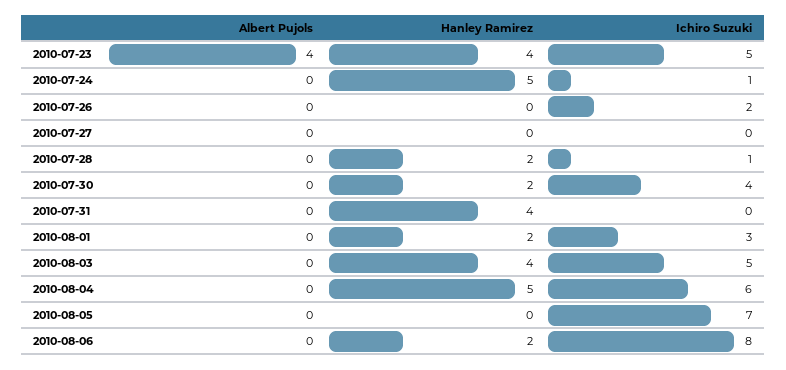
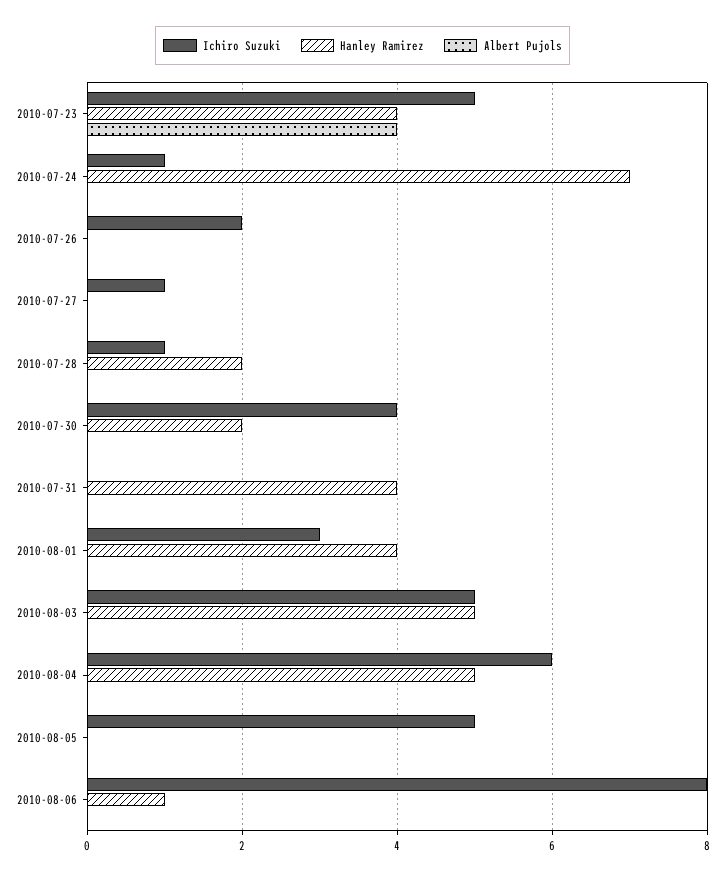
Hanley Ramirez, 2010-07-24: 5 -> 7
Ichiro Suzuki, 2010-07-27: 0 -> 1
Hanley Ramirez, 2010-08-01: 2 -> 4
Hanley Ramirez, 2010-08-03: 4 -> 5
Ichiro Suzuki, 2010-08-05: 7 -> 5
Hanley Ramirez, 2010-08-06: 2 -> 1

